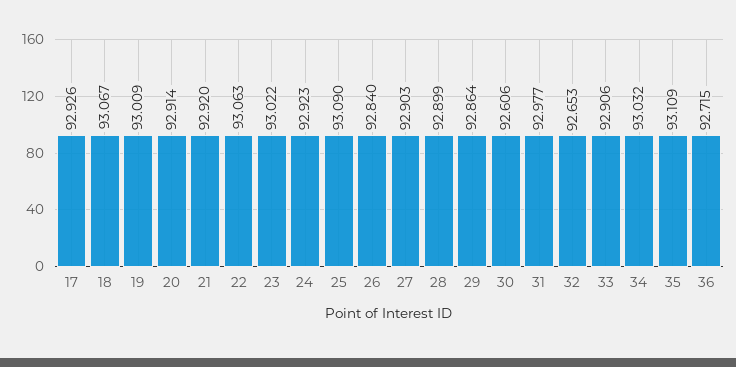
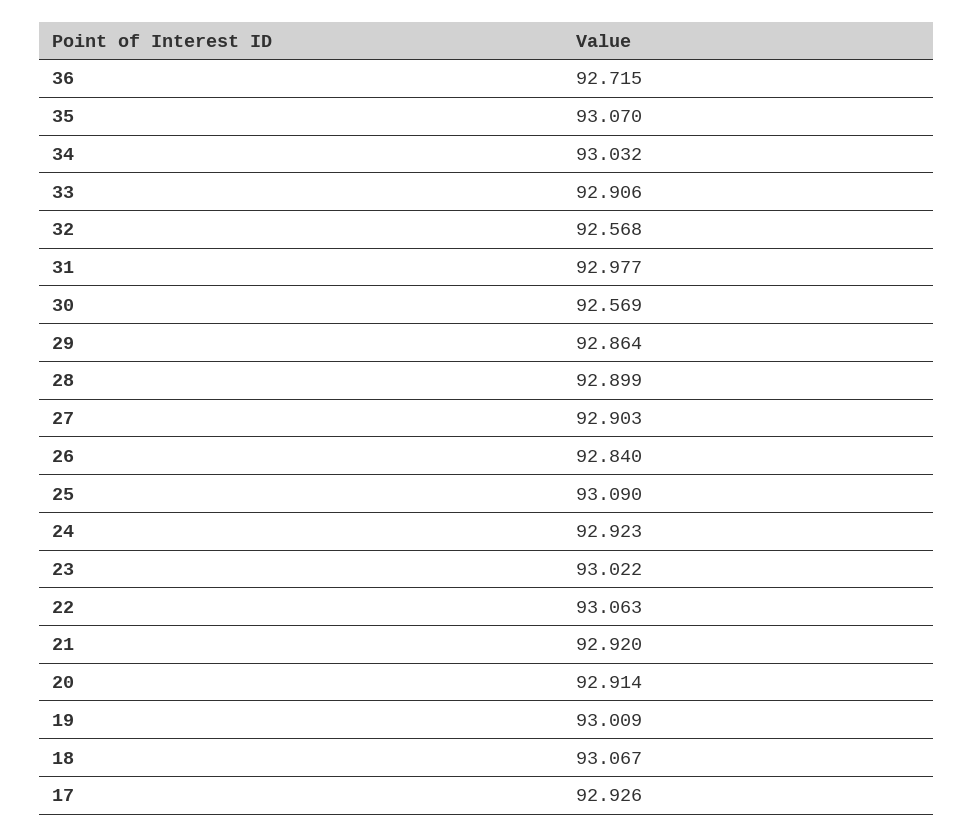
30: 92.606 -> 92.569
32: 92.653 -> 92.568
35: 93.109 -> 93.07

